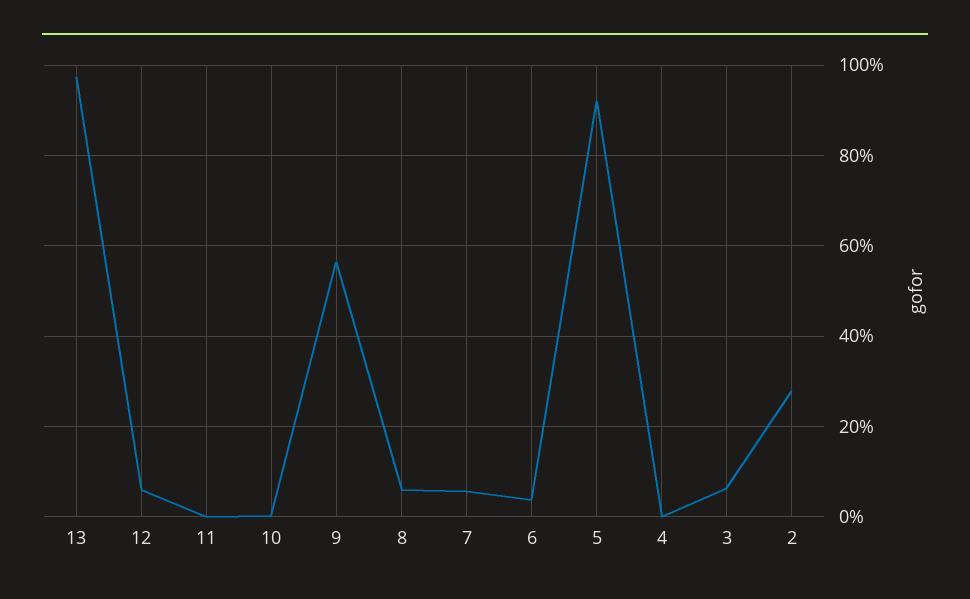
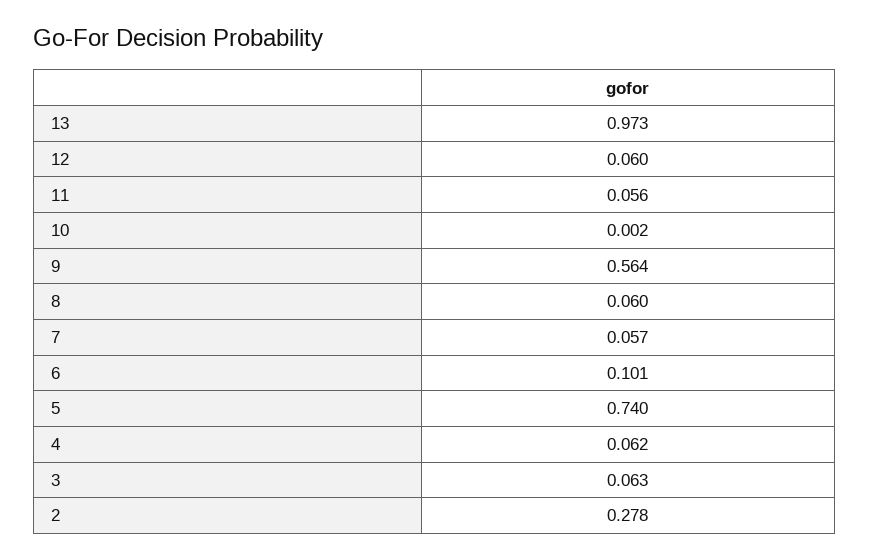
11: 0 -> 0.056
6: 0.04 -> 0.101
5: 0.92 -> 0.74
4: 0 -> 0.062

